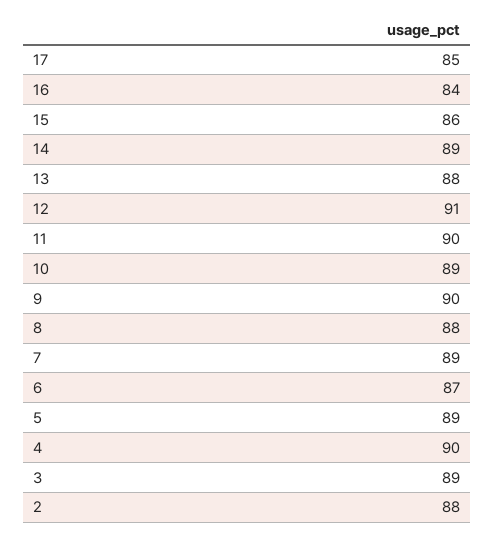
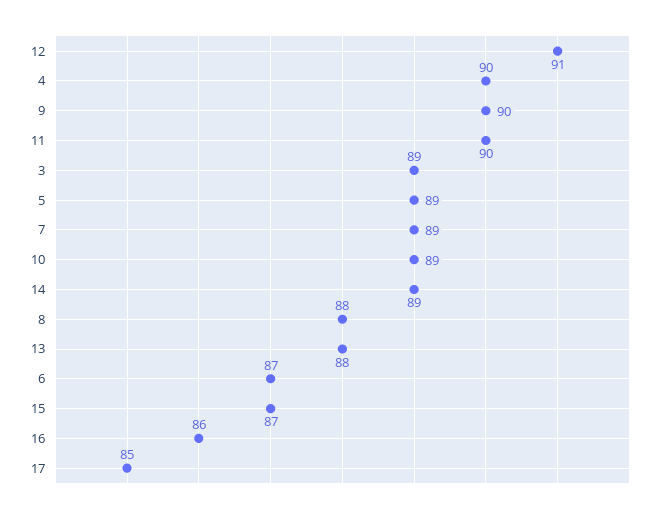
16: 84 -> 86
15: 86 -> 87
2: 88 -> none

